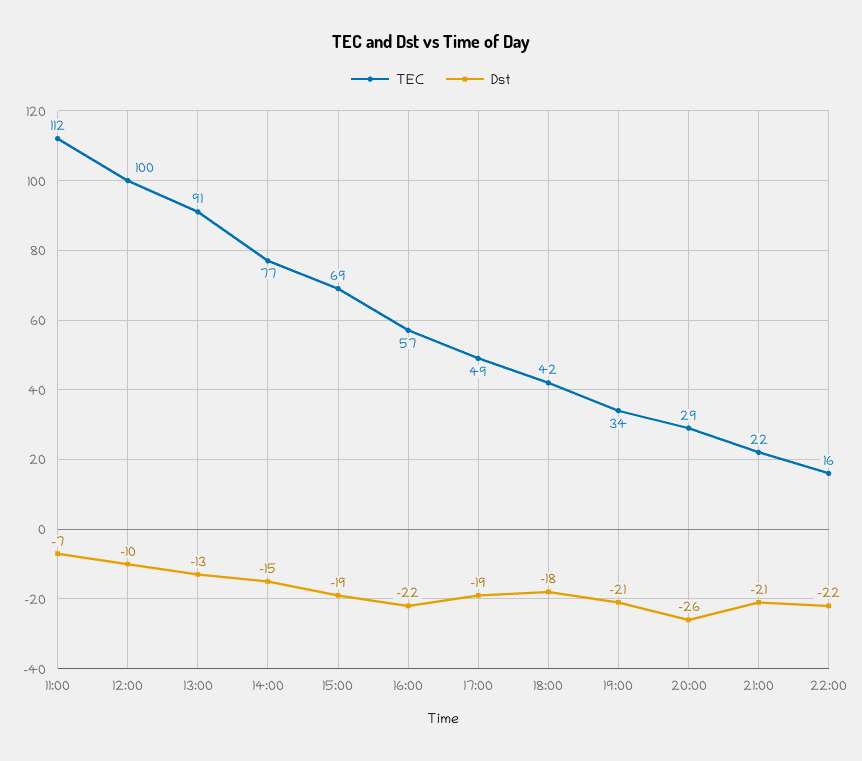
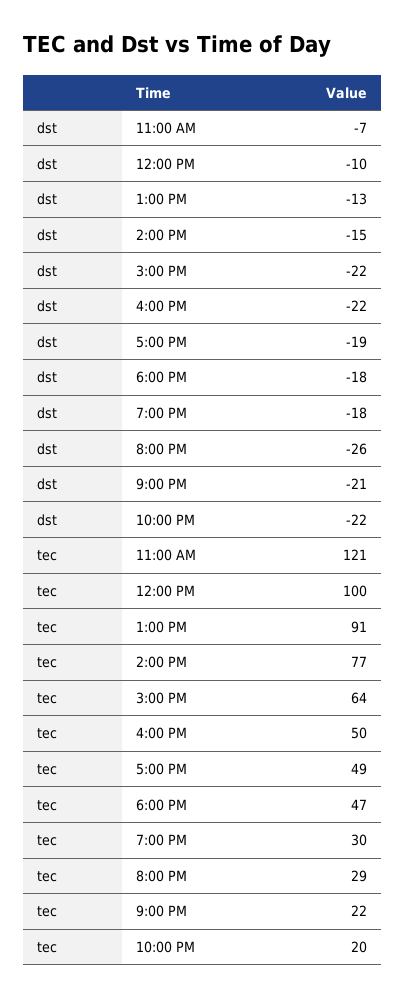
TEC, 11:00: 112 -> 121
TEC, 15:00: 69 -> 64
Dst, 15:00: -19 -> -22
TEC, 16:00: 57 -> 50
TEC, 18:00: 42 -> 47
TEC, 19:00: 34 -> 30
Dst, 19:00: -21 -> -18
TEC, 22:00: 16 -> 20

